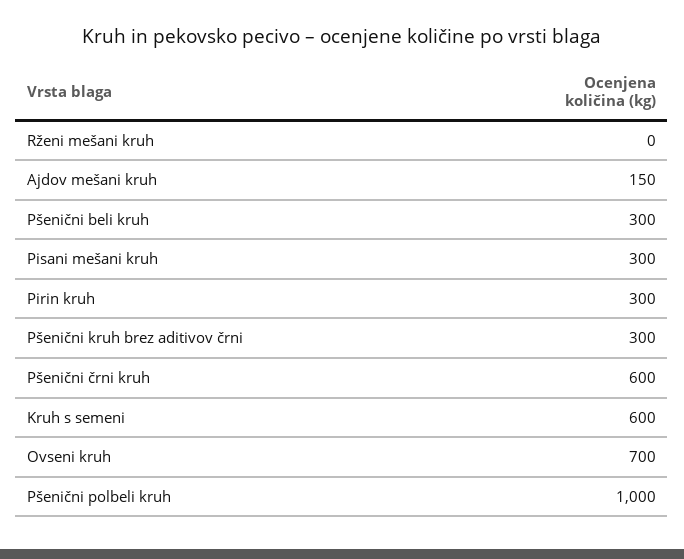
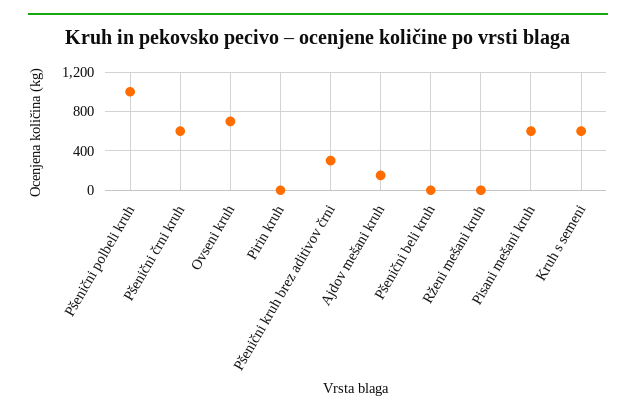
Pšenični beli kruh: 300 -> 0
Pisani mešani kruh: 300 -> 600
Pirin kruh: 300 -> 0

